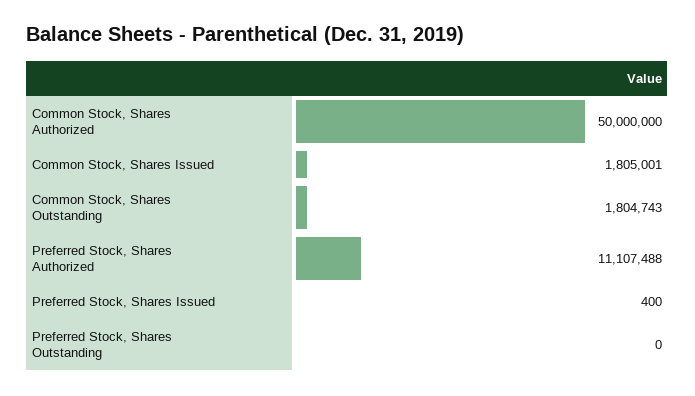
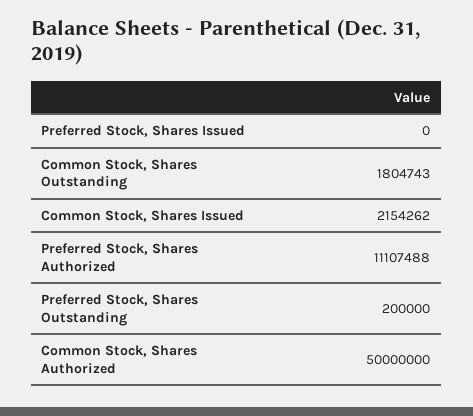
Common Stock, Shares Issued: 1805001 -> 2154262
Preferred Stock, Shares Issued: 400 -> 0
Preferred Stock, Shares Outstanding: 0 -> 200000

